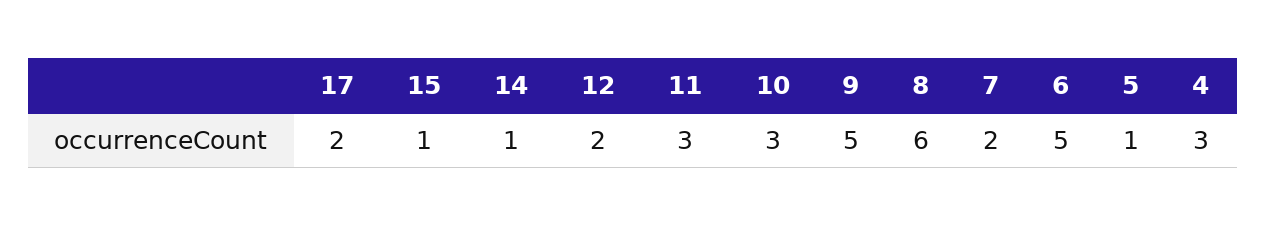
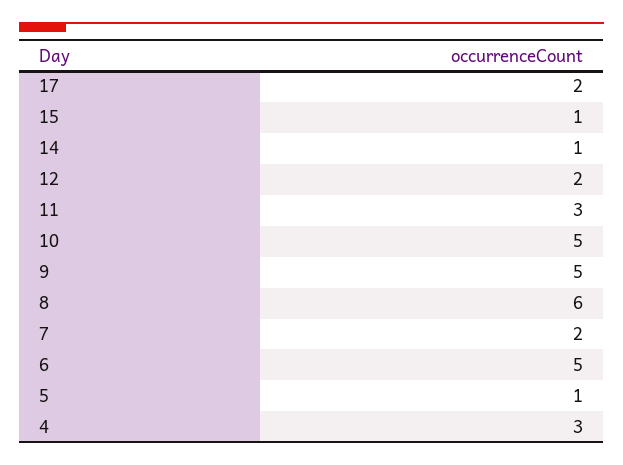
10: 3 -> 5

